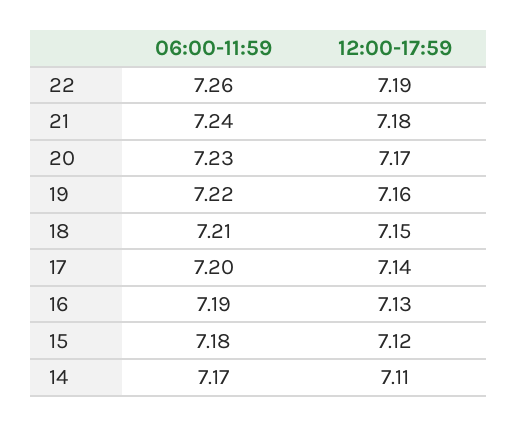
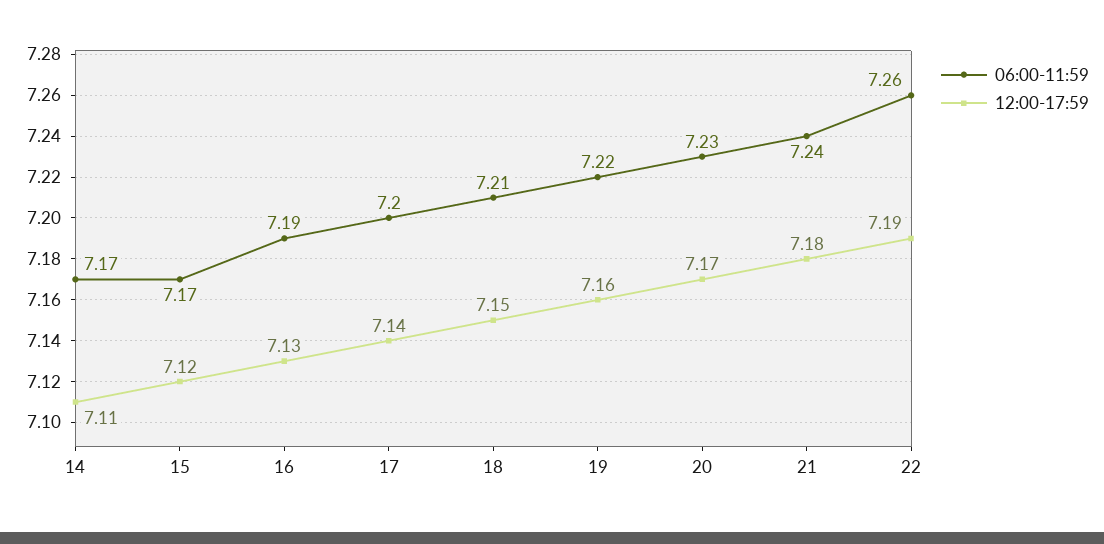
06:00-11:59, 15: 7.18 -> 7.17

